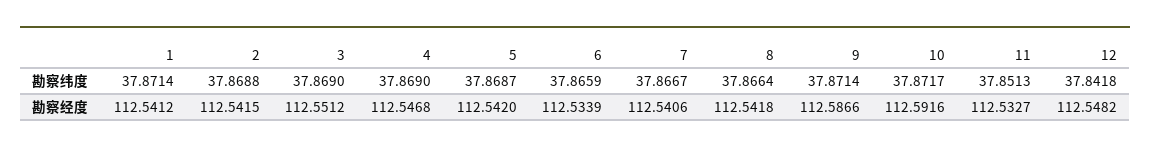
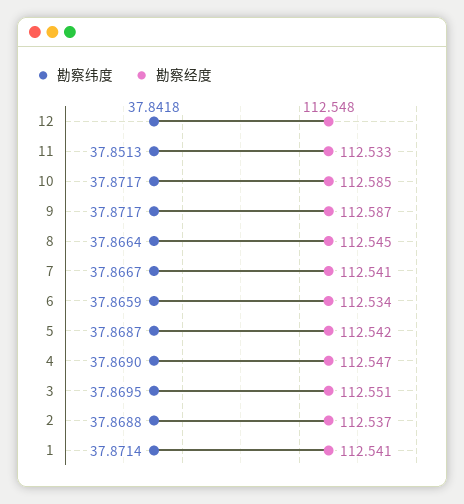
勘察纬度, 3: 37.869 -> 37.8695
勘察纬度, 9: 37.8714 -> 37.8717
勘察经度, 2: 112.5415 -> 112.537
勘察经度, 8: 112.5418 -> 112.545
勘察经度, 10: 112.5916 -> 112.585

